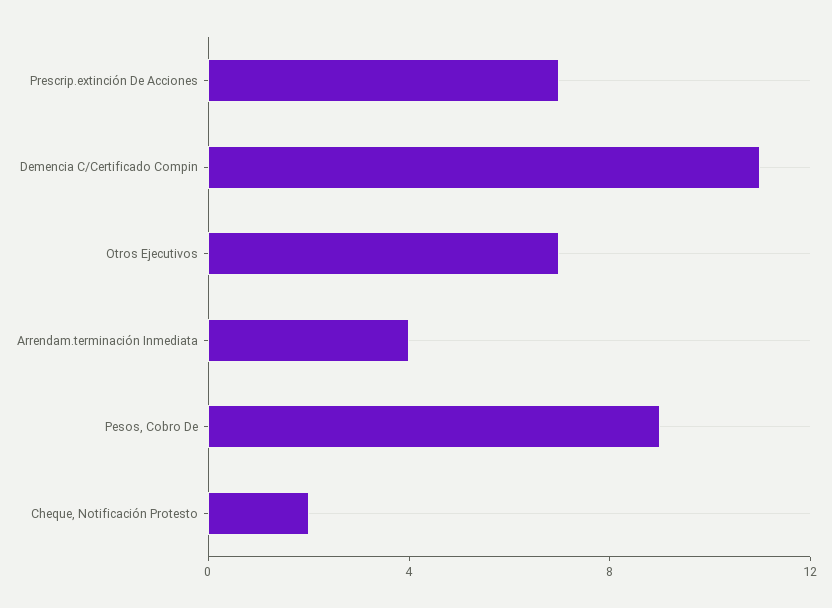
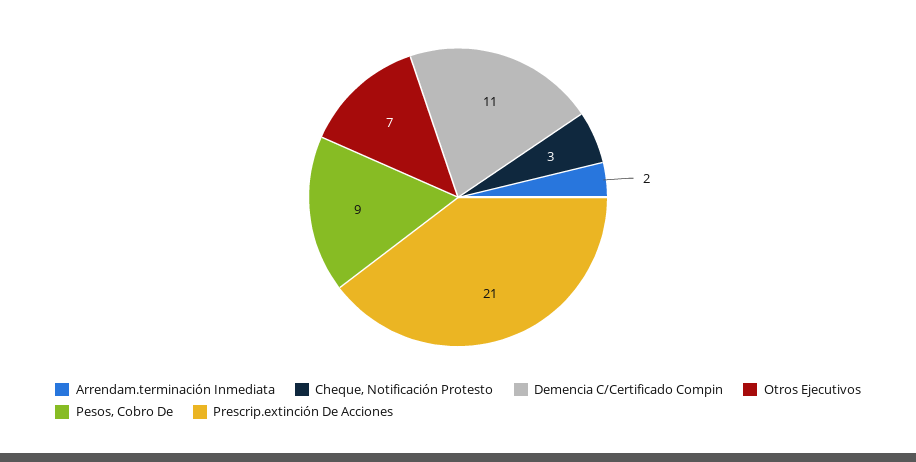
Prescrip.extinción De Acciones: 7 -> 21
Arrendam.terminación Inmediata: 4 -> 2
Cheque, Notificación Protesto: 2 -> 3

